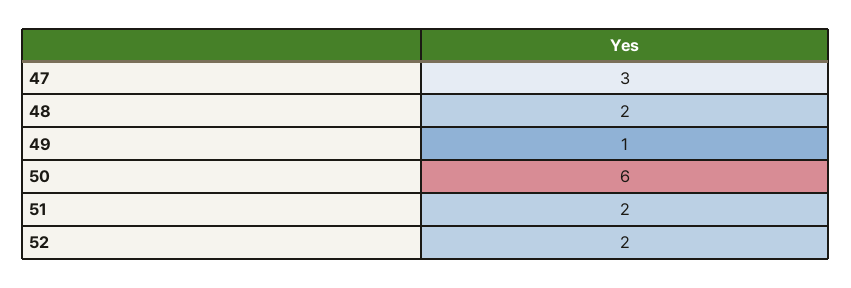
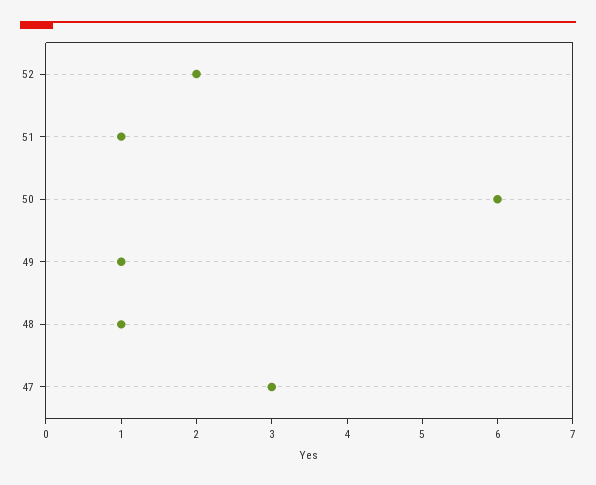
48: 2 -> 1
51: 2 -> 1

